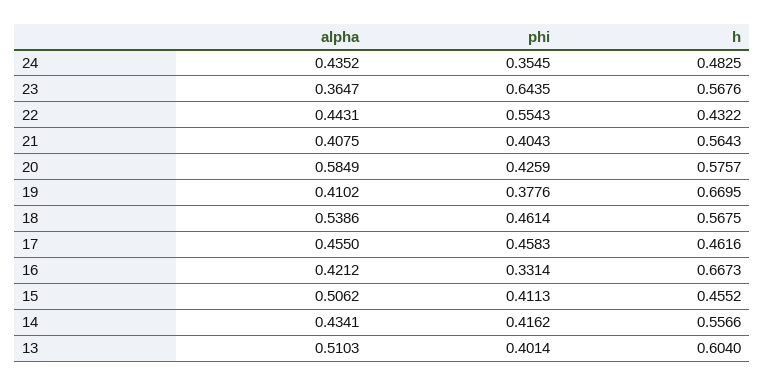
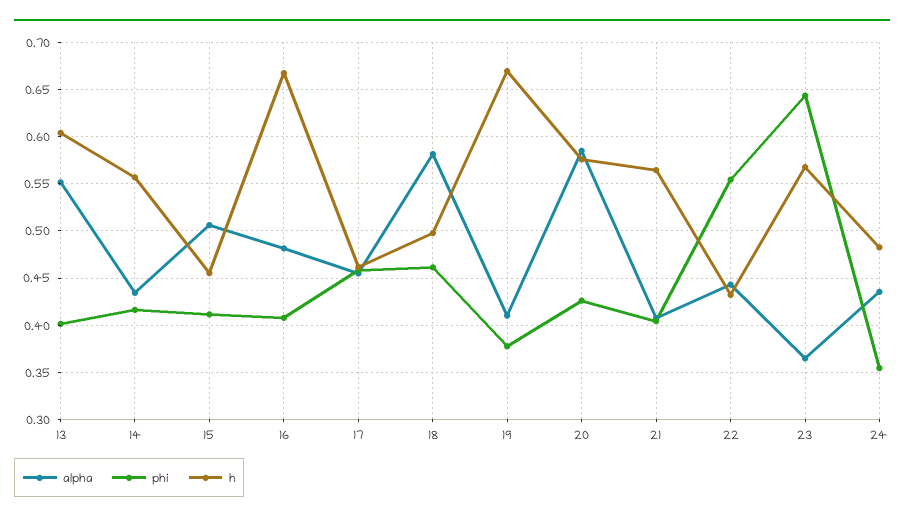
alpha, 18: 0.5386 -> 0.58
h, 18: 0.5675 -> 0.5
alpha, 16: 0.4212 -> 0.48
phi, 16: 0.3314 -> 0.41
alpha, 13: 0.5103 -> 0.55

